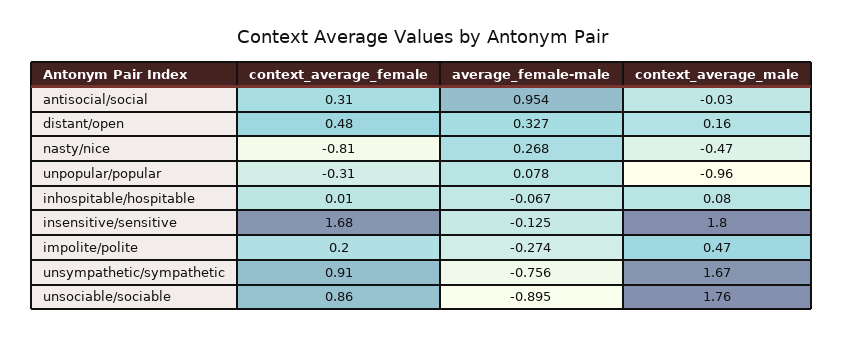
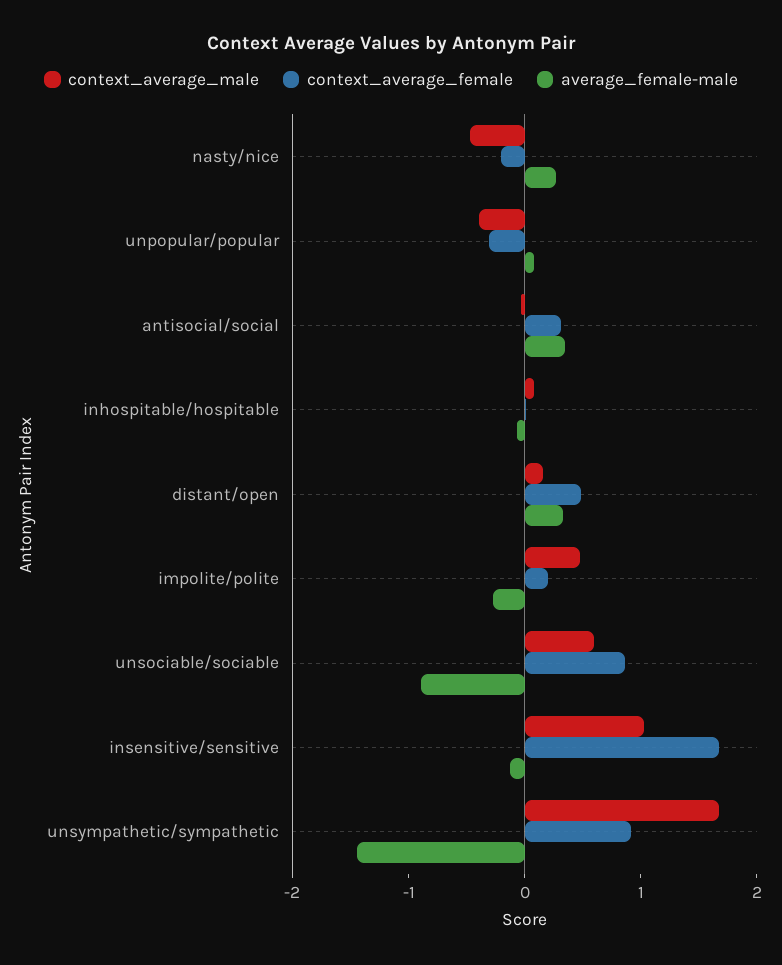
average_female-male, antisocial/social: 0.954 -> 0.4
context_average_female, nasty/nice: -0.81 -> -0.2
context_average_male, unpopular/popular: -0.96 -> -0.4
context_average_male, insensitive/sensitive: 1.8 -> 1
average_female-male, unsympathetic/sympathetic: -0.756 -> -1.4
context_average_male, unsociable/sociable: 1.76 -> 0.6

